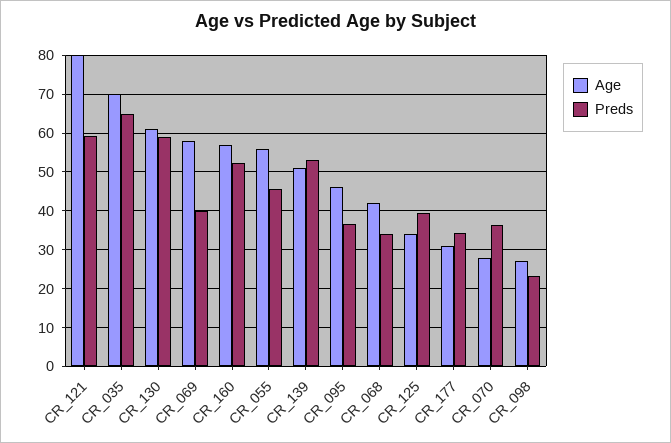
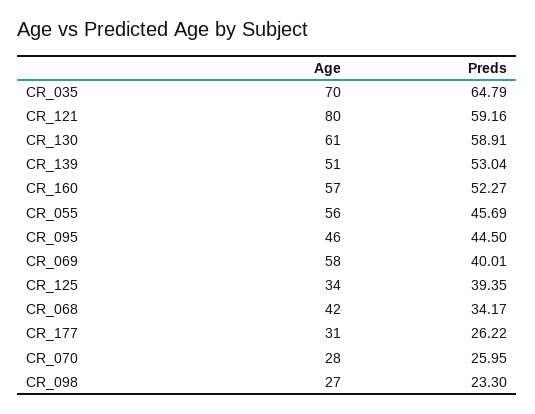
Preds, CR_095: 36 -> 44.5
Preds, CR_177: 34 -> 26.22
Preds, CR_070: 36 -> 25.95

